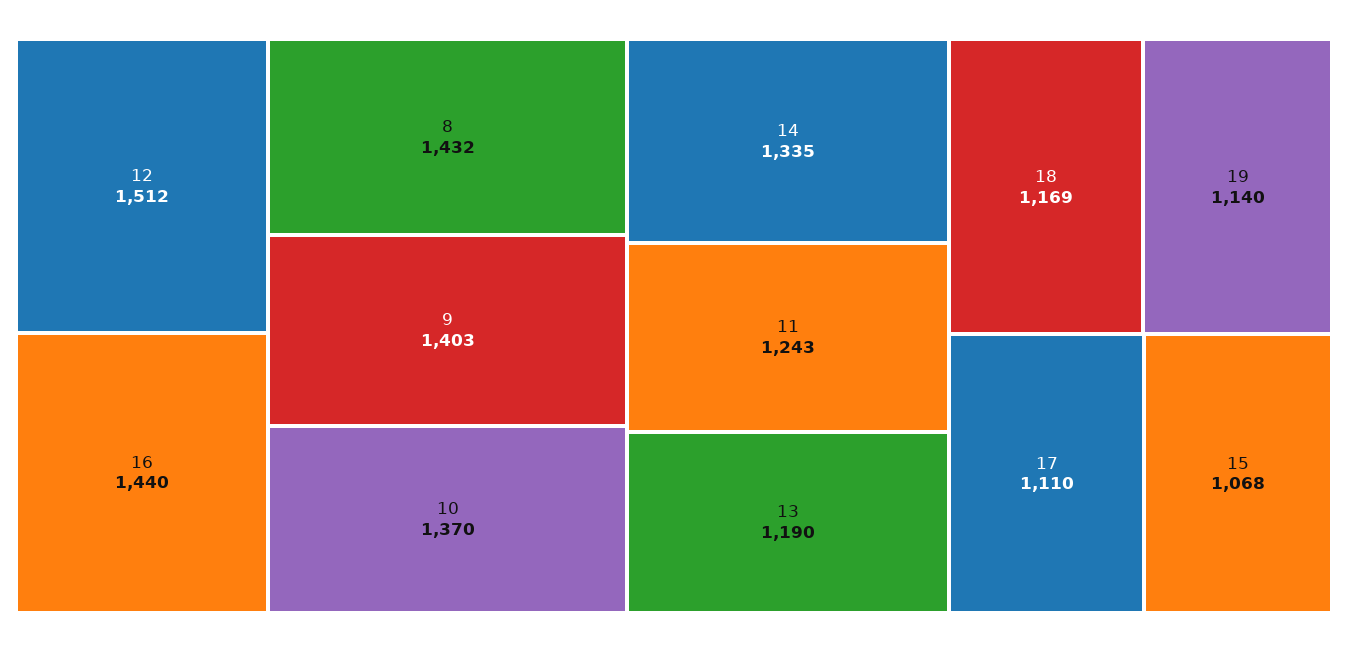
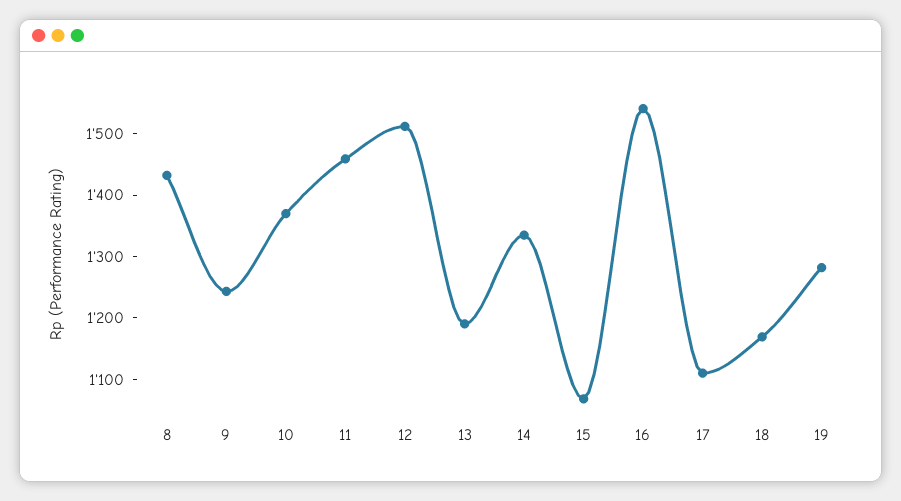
16: 1440 -> 1540
9: 1403 -> 1240
11: 1243 -> 1460
19: 1140 -> 1280

